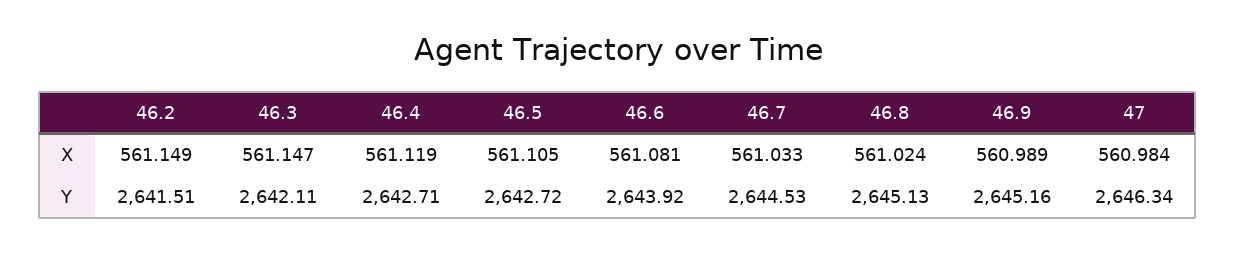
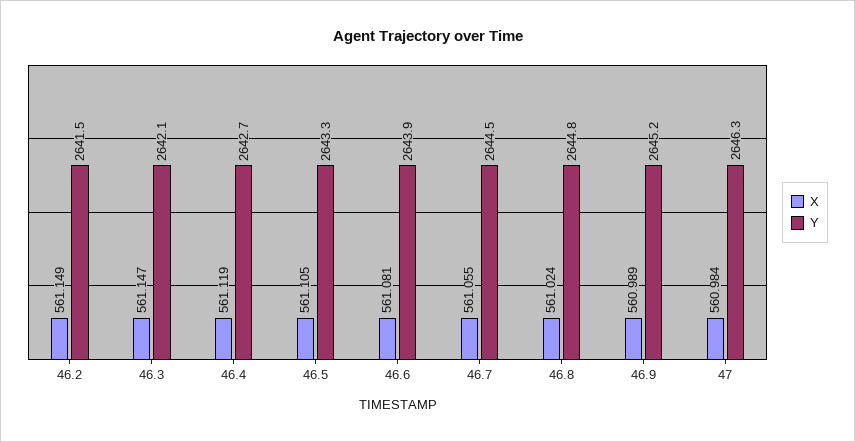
X, 46.7: 561.033 -> 561.055
Y, 46.5: 2642.72 -> 2643.3
Y, 46.8: 2645.13 -> 2644.8

